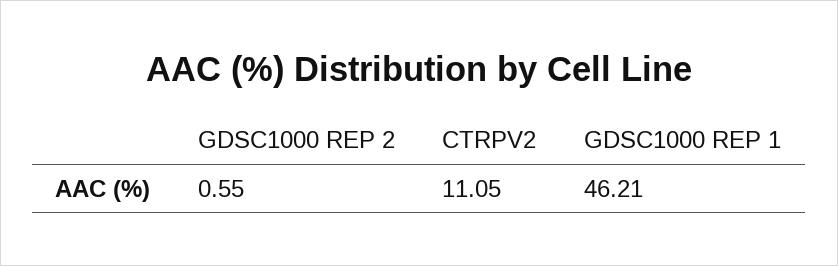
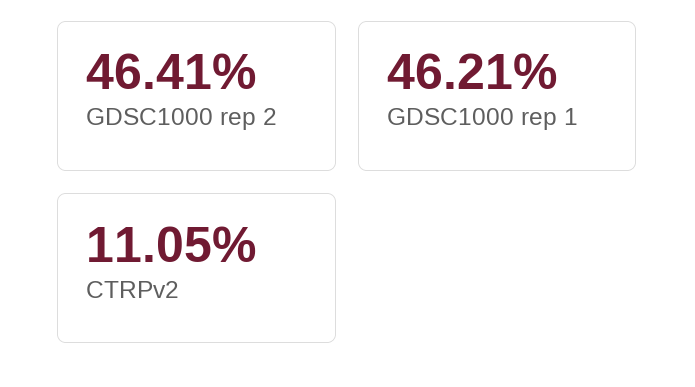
GDSC1000 REP 2: 0.55 -> 46.41

